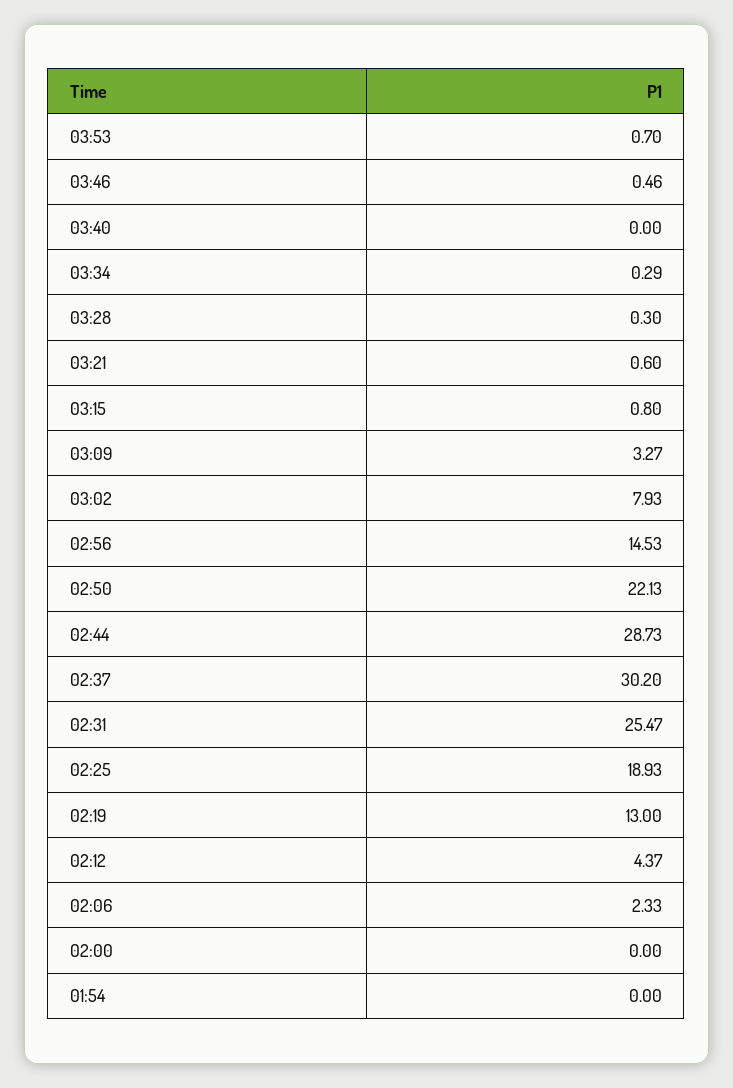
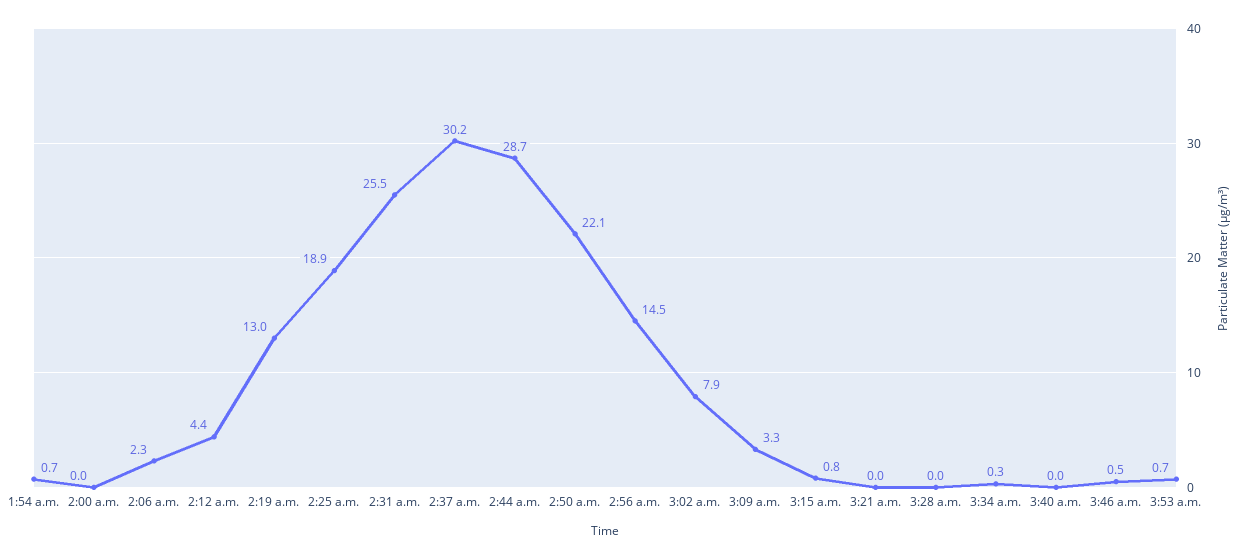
03:28: 0.3 -> 0
03:21: 0.6 -> 0
01:54: 0 -> 0.7

